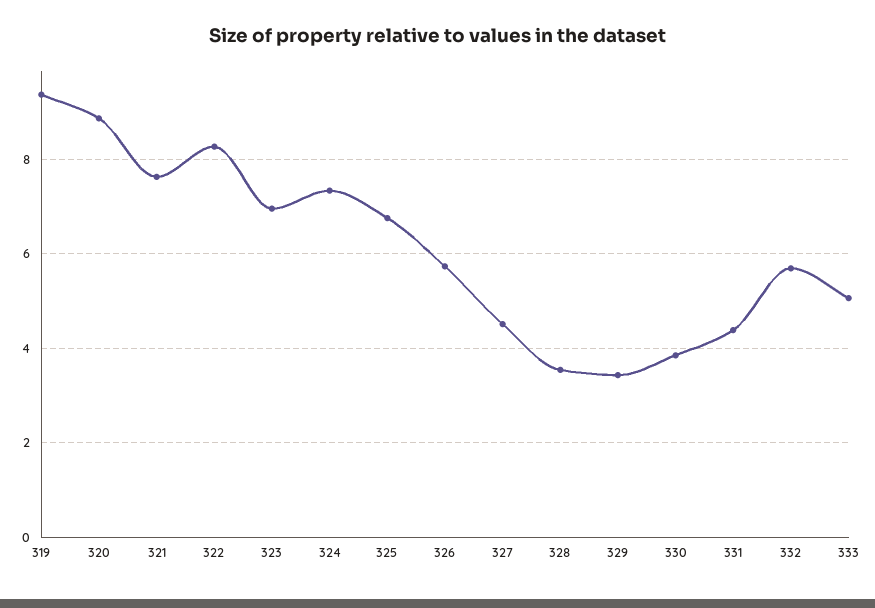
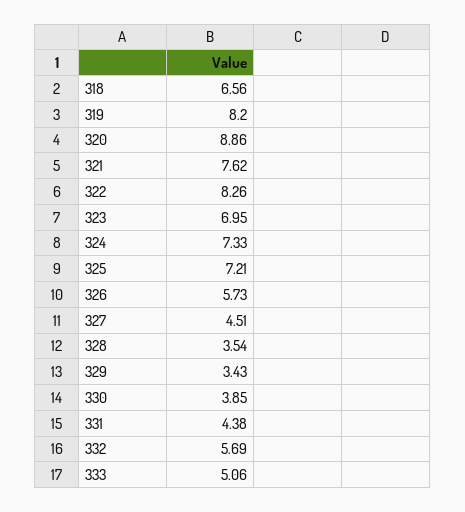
319: 9.4 -> 8.2
325: 6.8 -> 7.21
318: none -> 6.56

